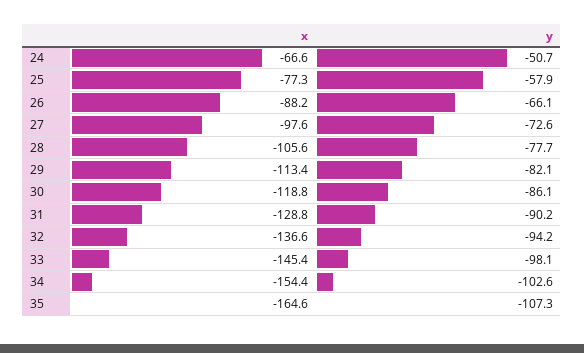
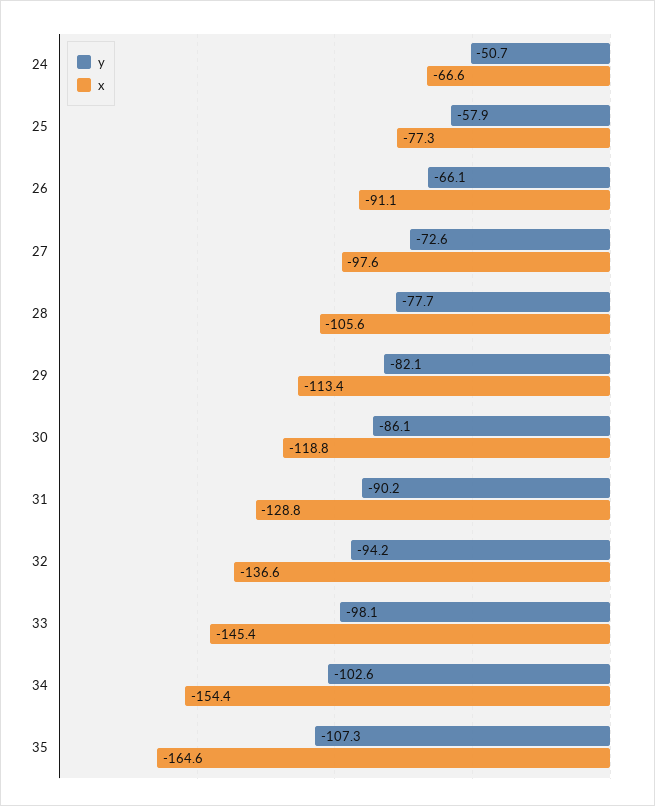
x, 26: -88.2 -> -91.1

